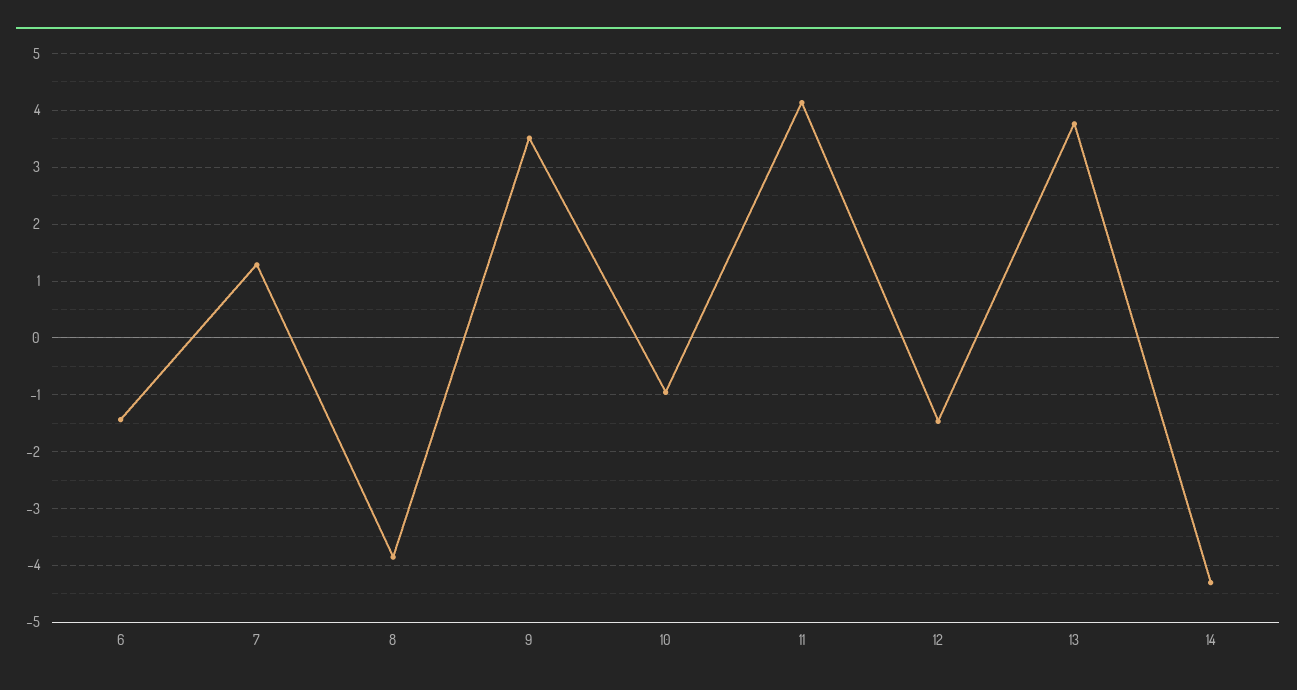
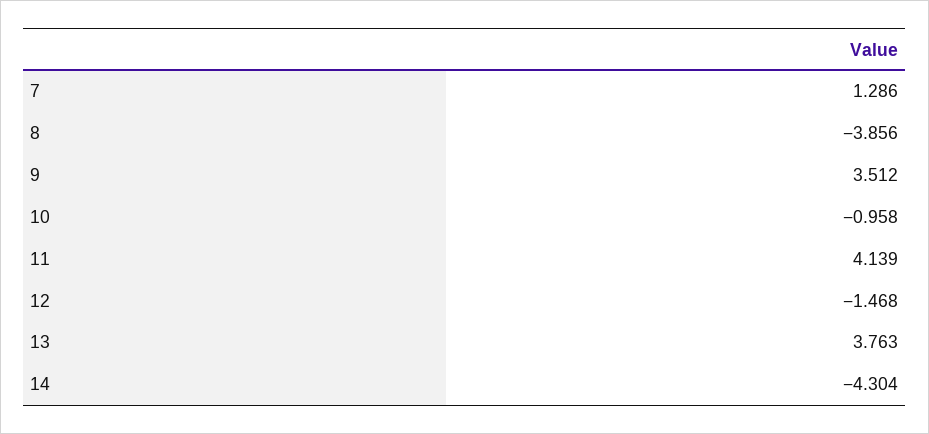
6: -1.4 -> none

